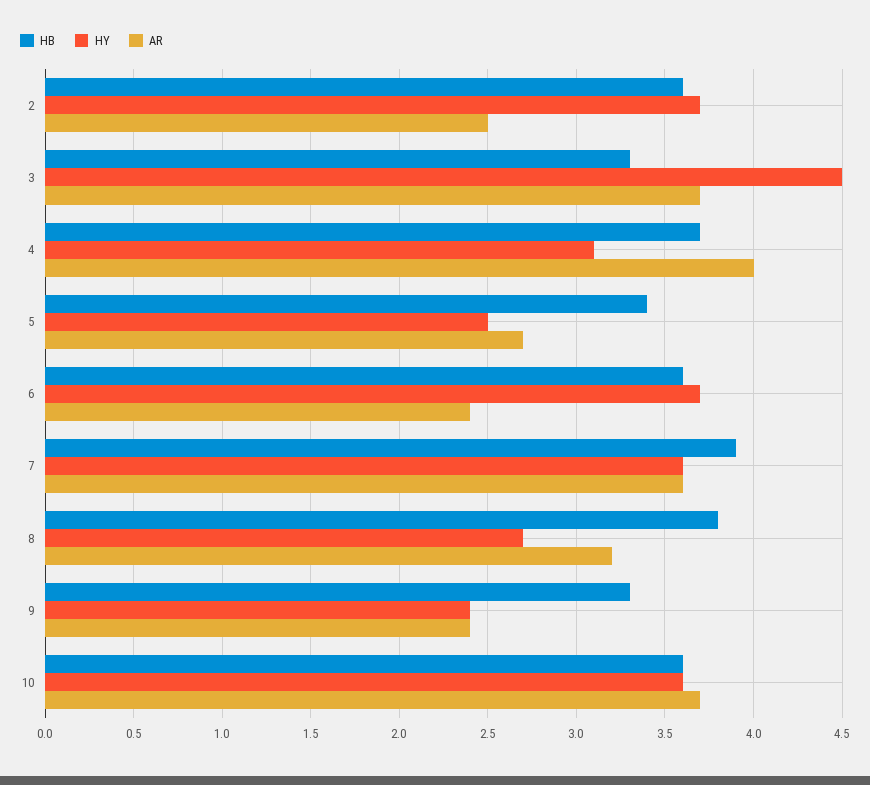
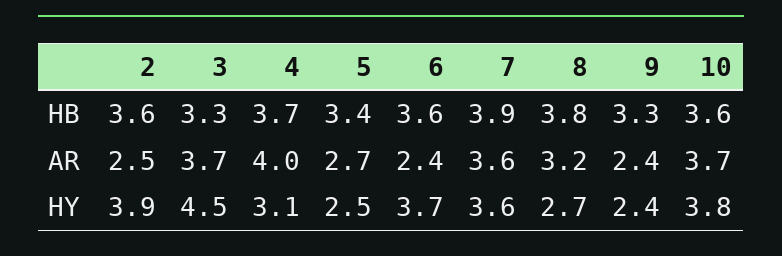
HY, 2: 3.7 -> 3.9
HY, 10: 3.6 -> 3.8

